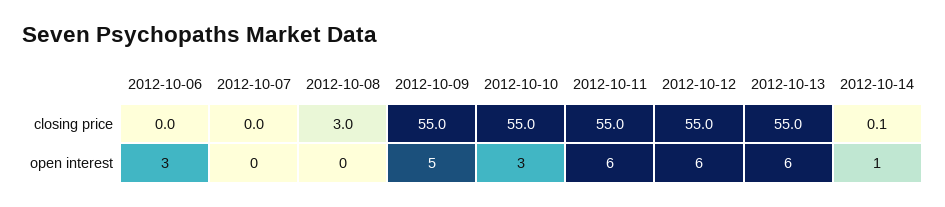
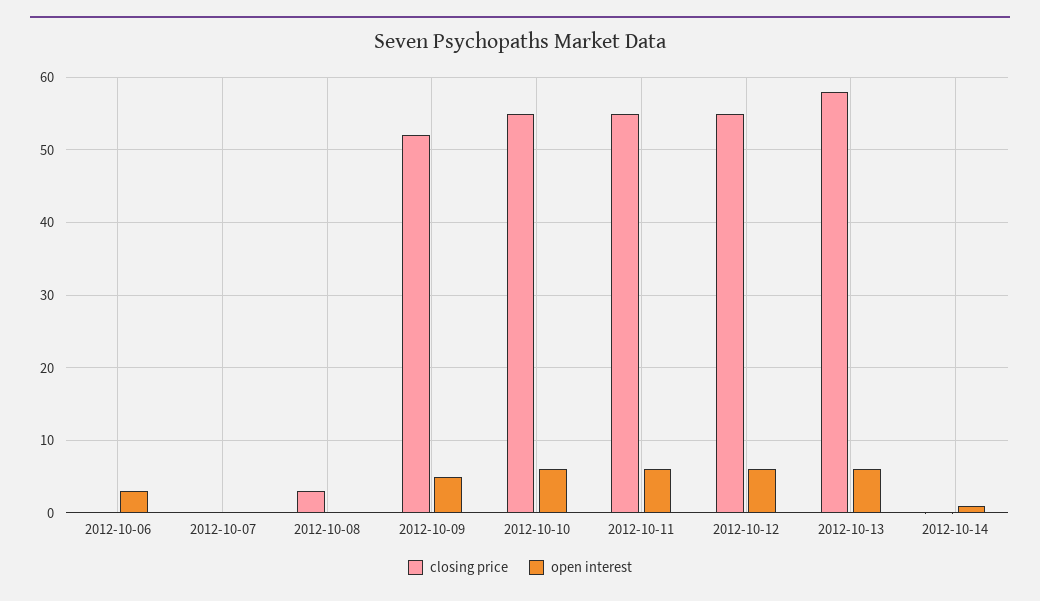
closing price, 2012-10-09: 55 -> 52
closing price, 2012-10-13: 55 -> 58
open interest, 2012-10-10: 3 -> 6

